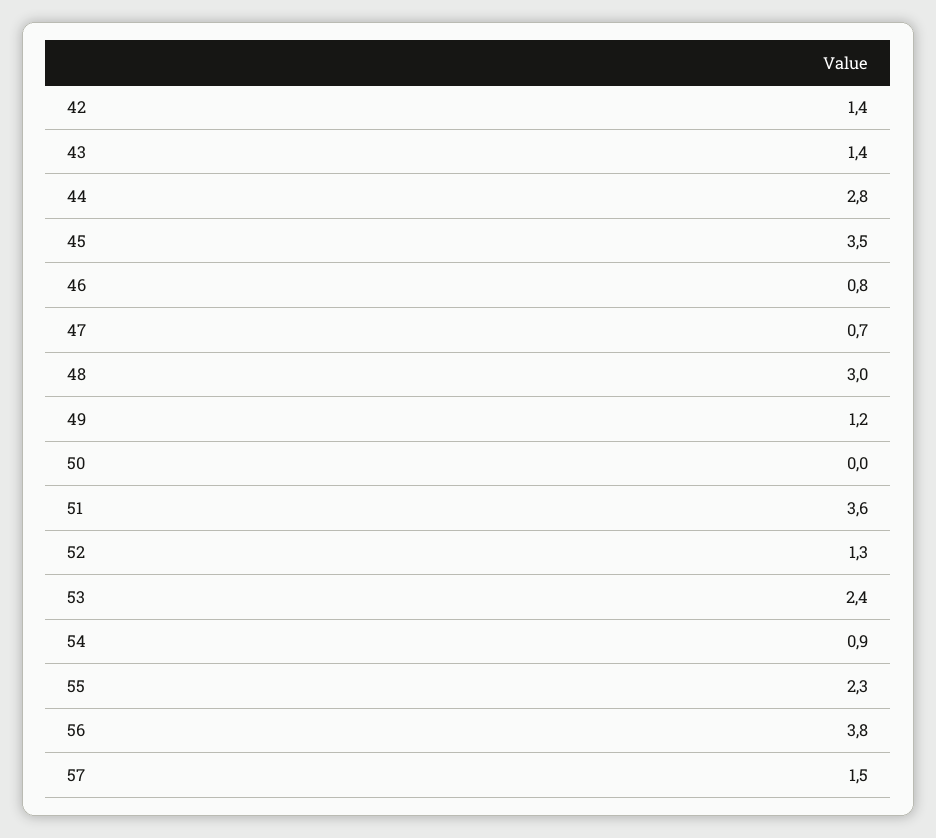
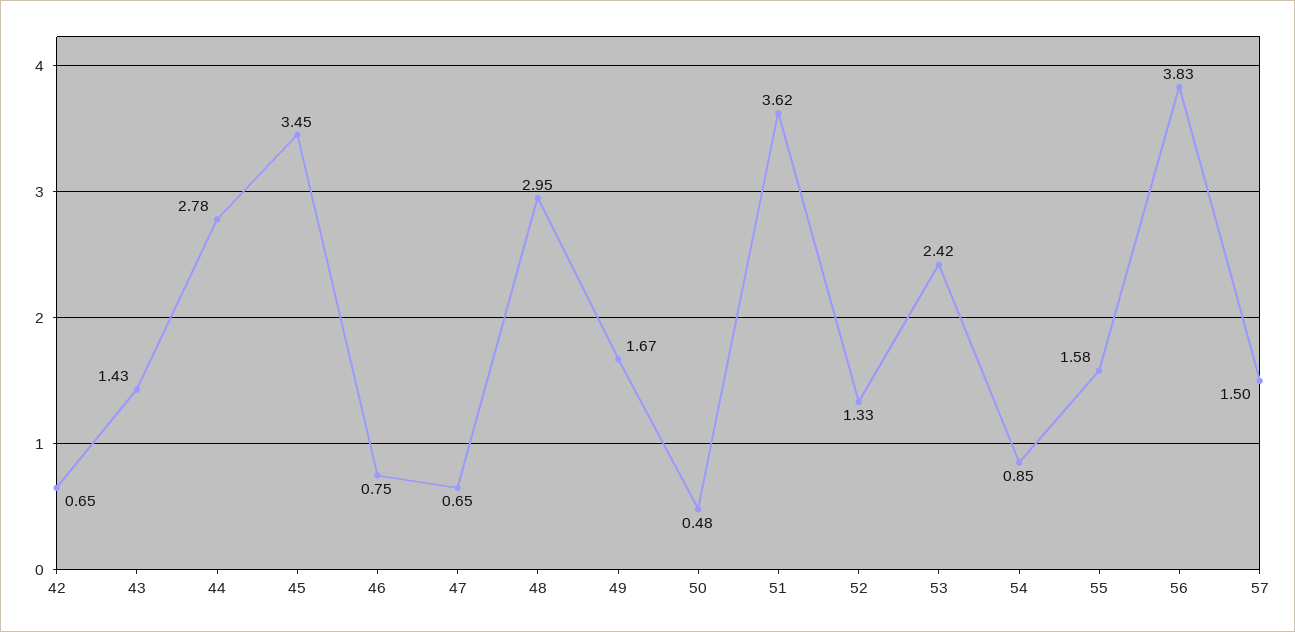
42: 1.4 -> 0.65
49: 1.2 -> 1.67
50: 0 -> 0.48
55: 2.3 -> 1.58

